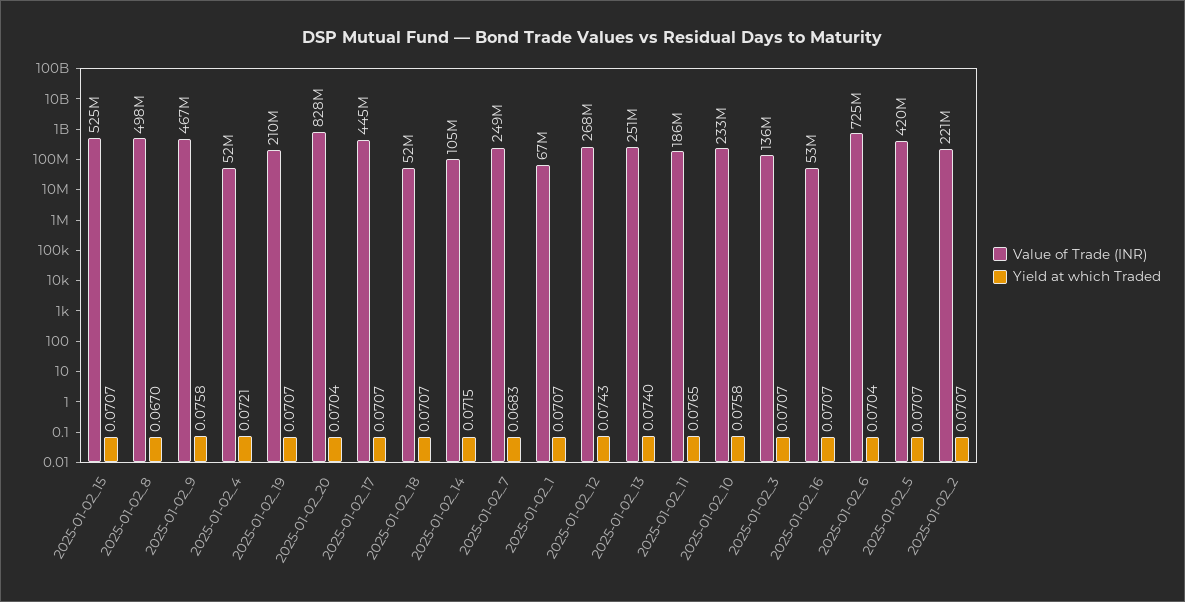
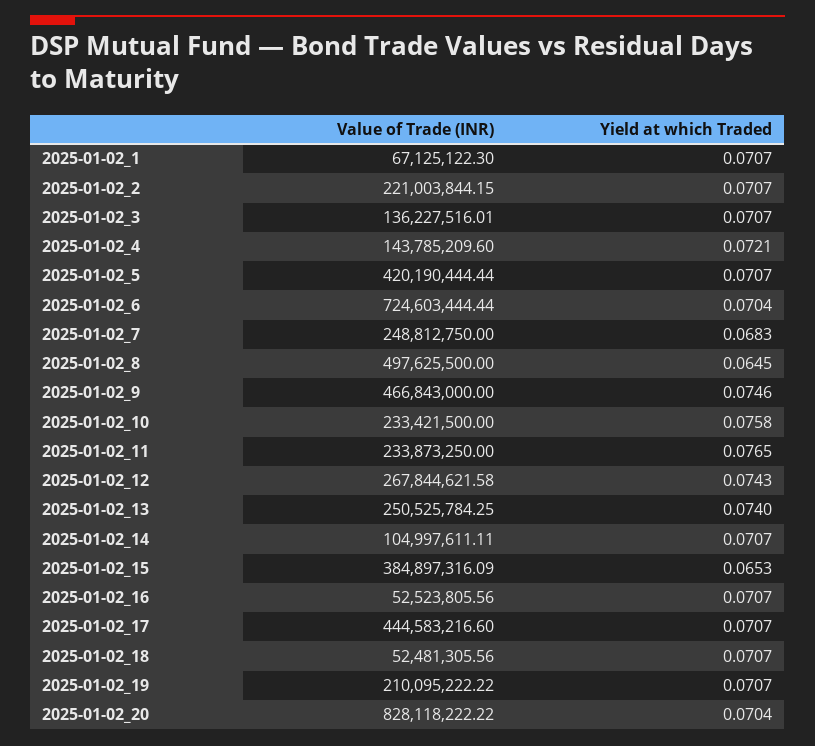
Value of Trade (INR), 2025-01-02_15: 525000000 -> 384897316.09
Yield at which Traded, 2025-01-02_15: 0.0707 -> 0.0653
Yield at which Traded, 2025-01-02_8: 0.067 -> 0.0645
Yield at which Traded, 2025-01-02_9: 0.0758 -> 0.0746
Value of Trade (INR), 2025-01-02_4: 52000000 -> 143785209.6
Yield at which Traded, 2025-01-02_14: 0.0715 -> 0.0707
Value of Trade (INR), 2025-01-02_11: 186000000 -> 233873250

